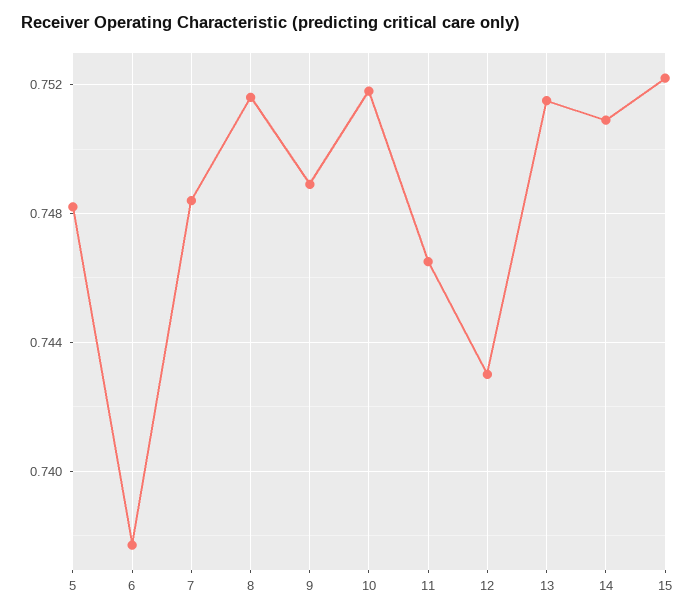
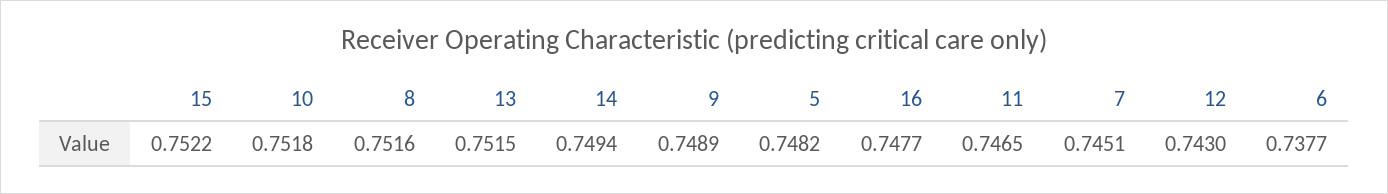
7: 0.7485 -> 0.7451
14: 0.751 -> 0.7494
16: none -> 0.7477

